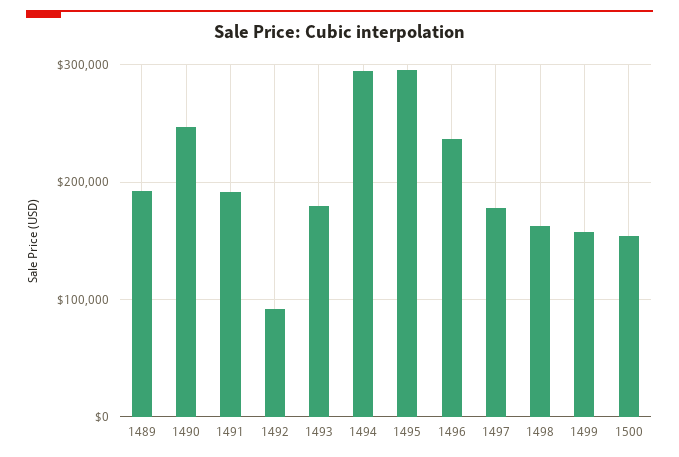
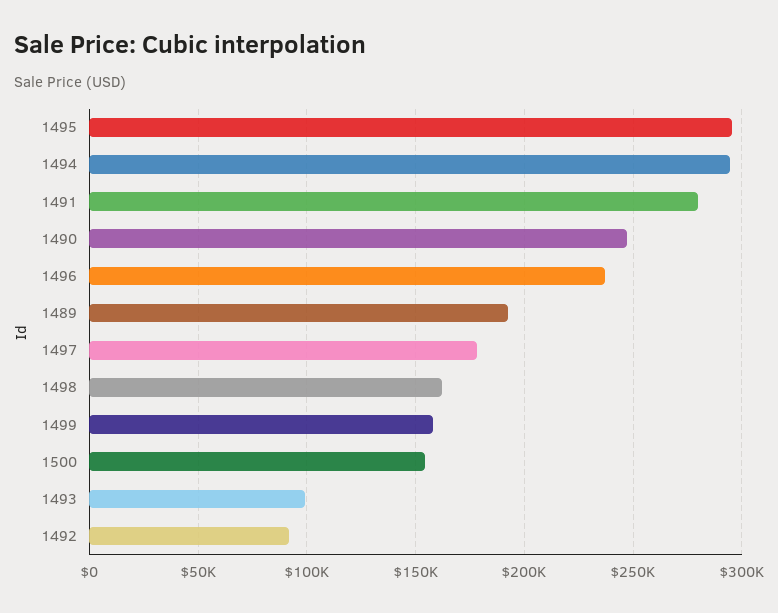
1491: 190000 -> 280000
1493: 180000 -> 100000

